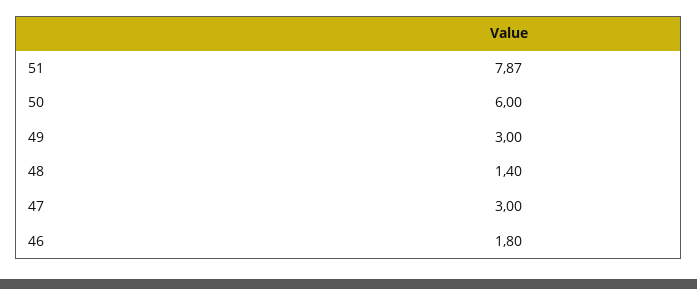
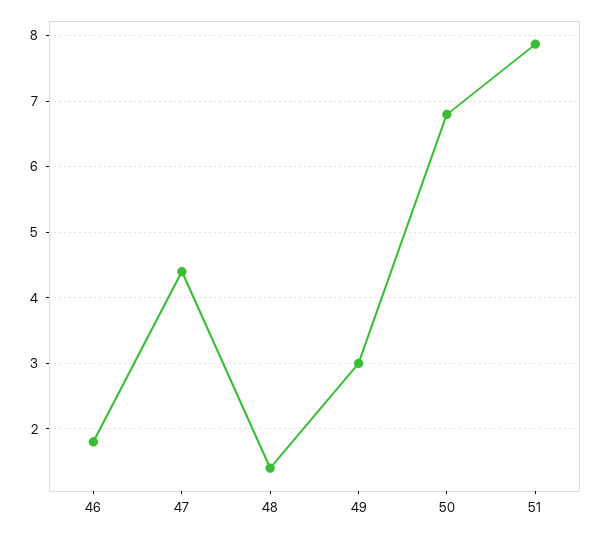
50: 6 -> 6.8
47: 3 -> 4.4

